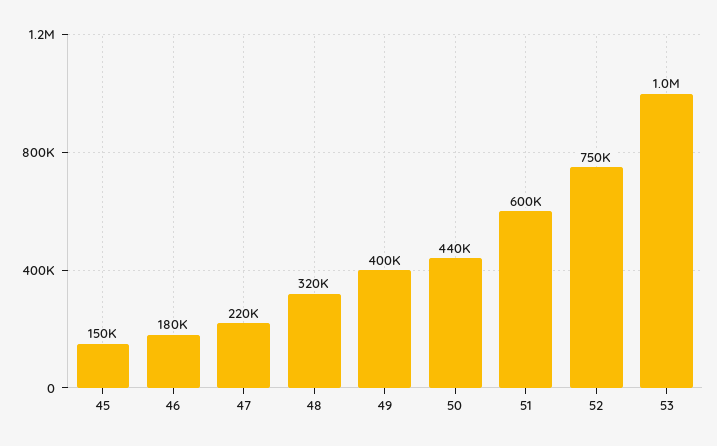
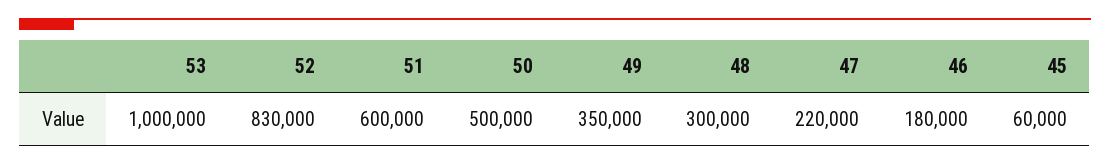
45: 150000 -> 60000
48: 320000 -> 300000
49: 400000 -> 350000
50: 440000 -> 500000
52: 750000 -> 830000

